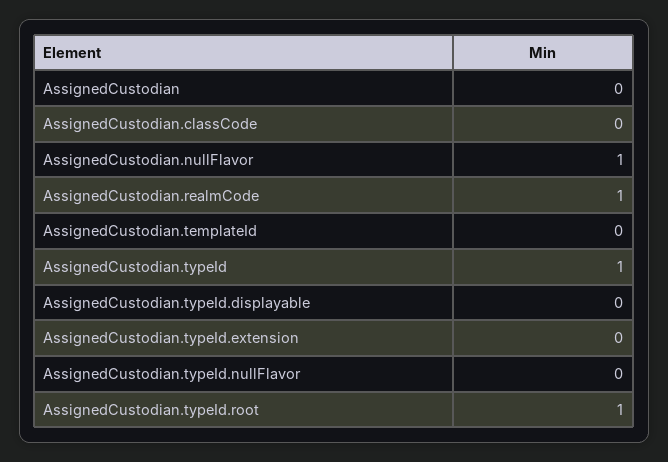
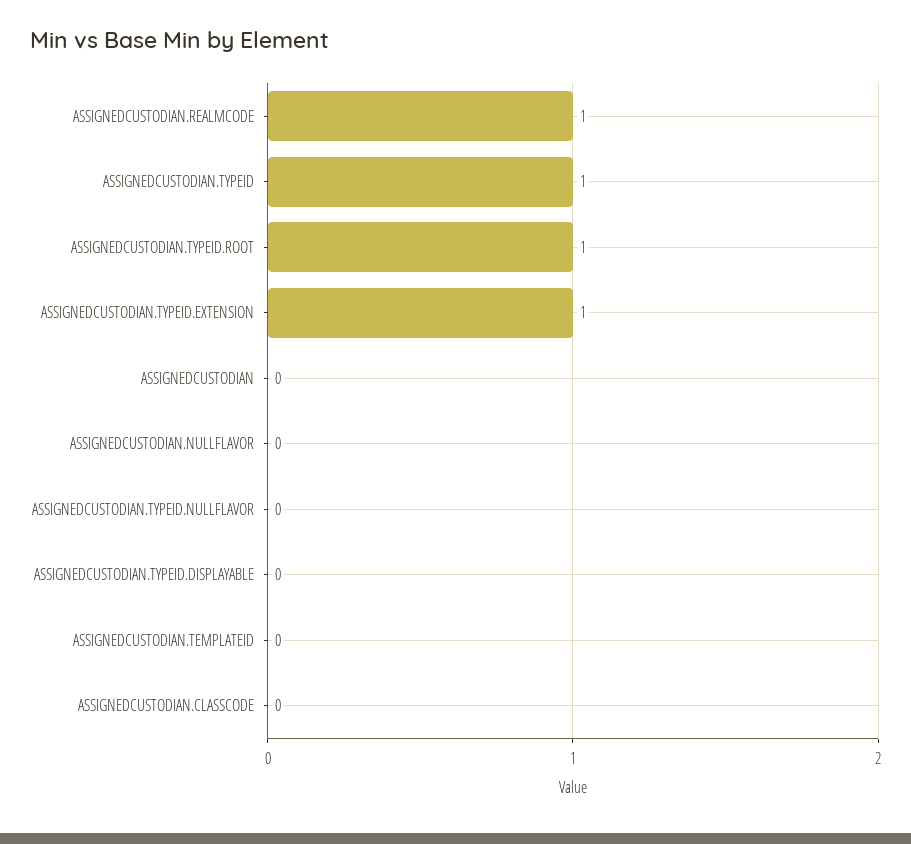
AssignedCustodian.nullFlavor: 1 -> 0
AssignedCustodian.typeId.extension: 0 -> 1

